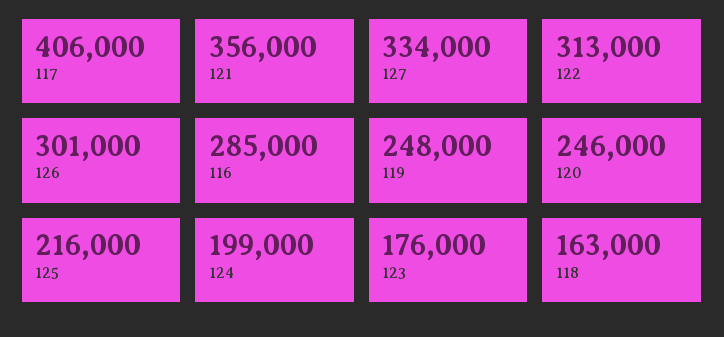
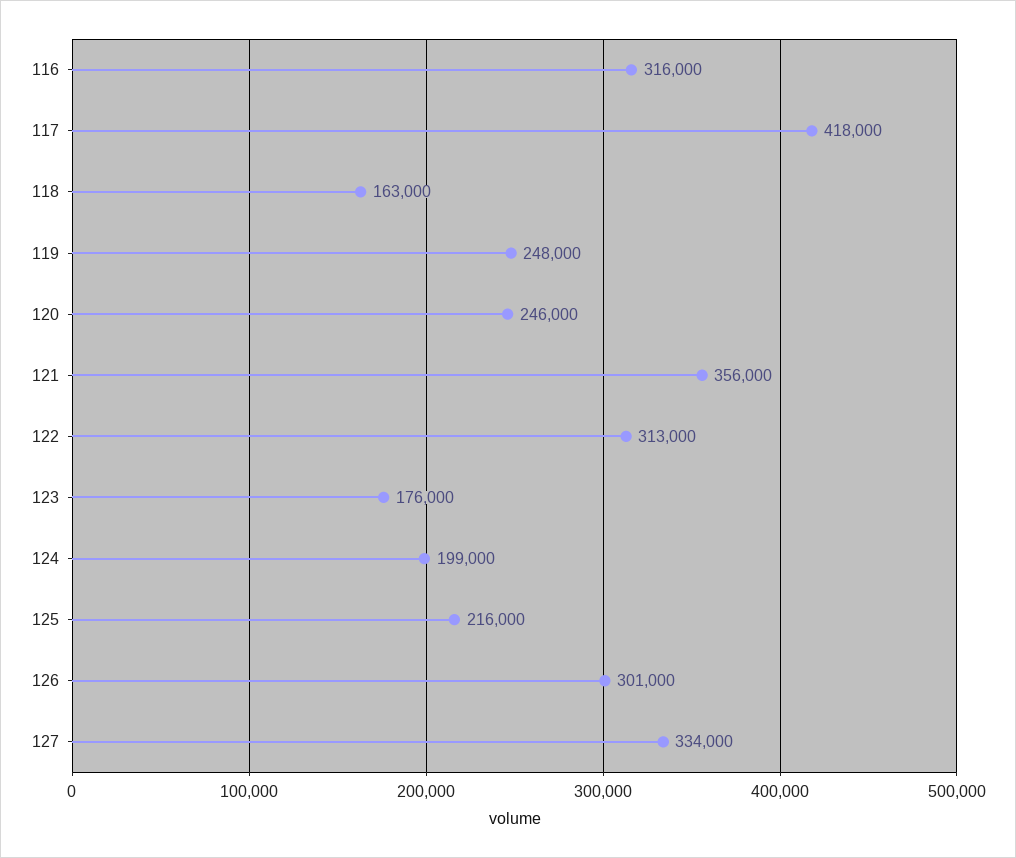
117: 406000 -> 418000
116: 285000 -> 316000

